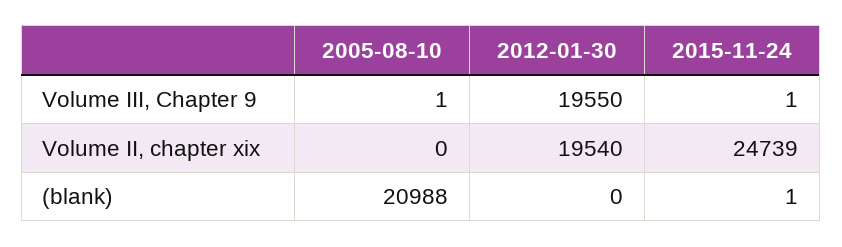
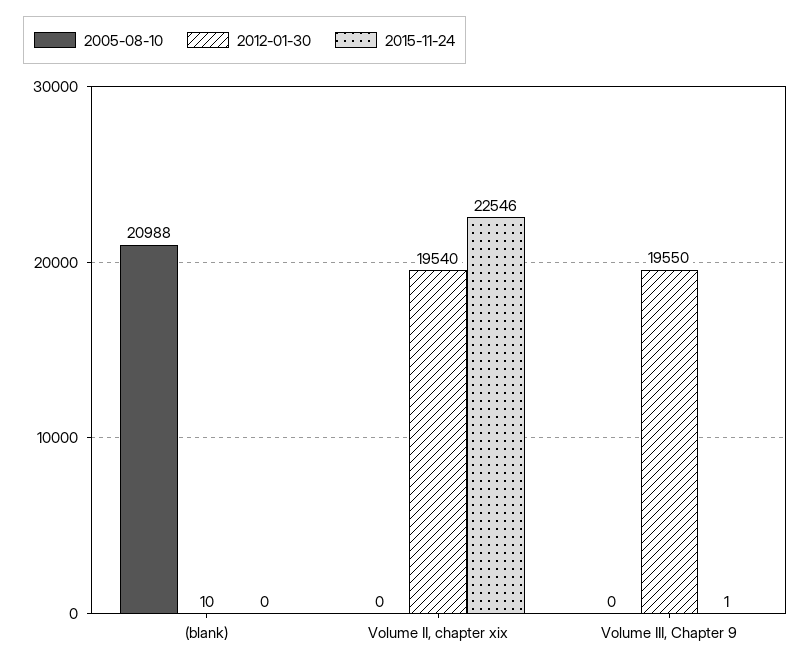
2005-08-10, Volume III, Chapter 9: 1 -> 0
2015-11-24, Volume II, chapter xix: 24739 -> 22546
2012-01-30, (blank): 0 -> 10
2015-11-24, (blank): 1 -> 0

